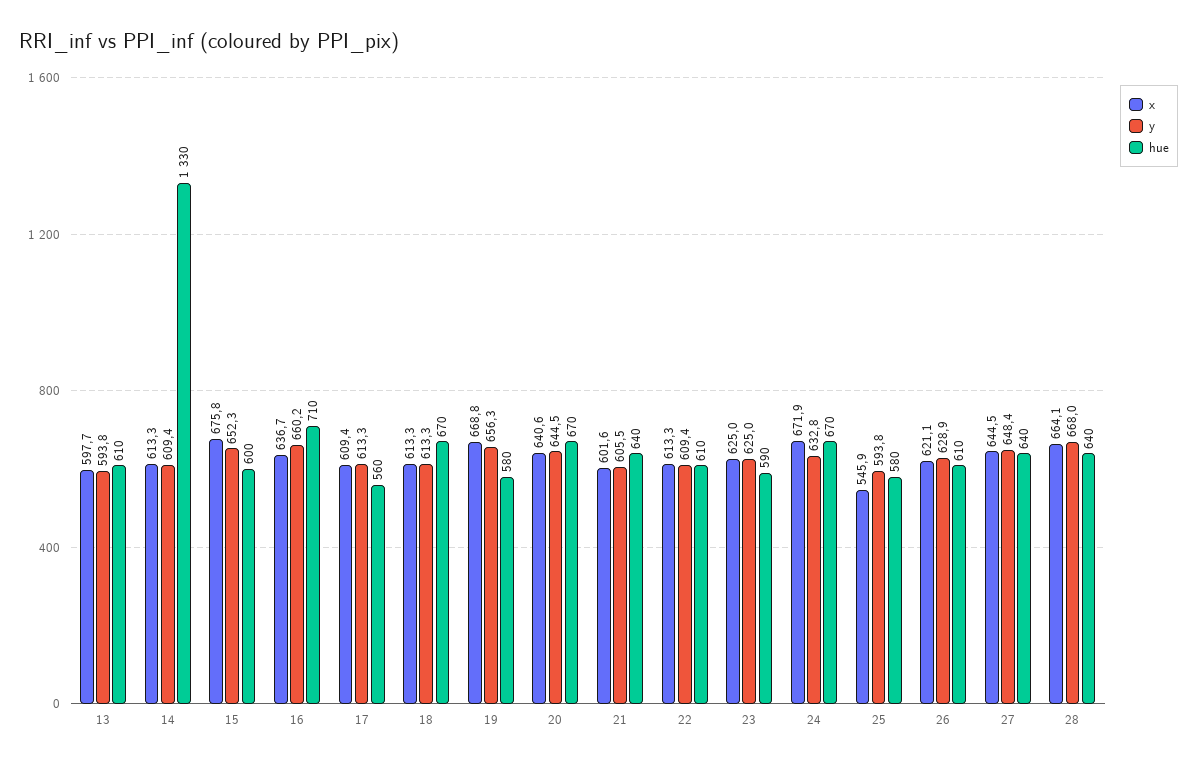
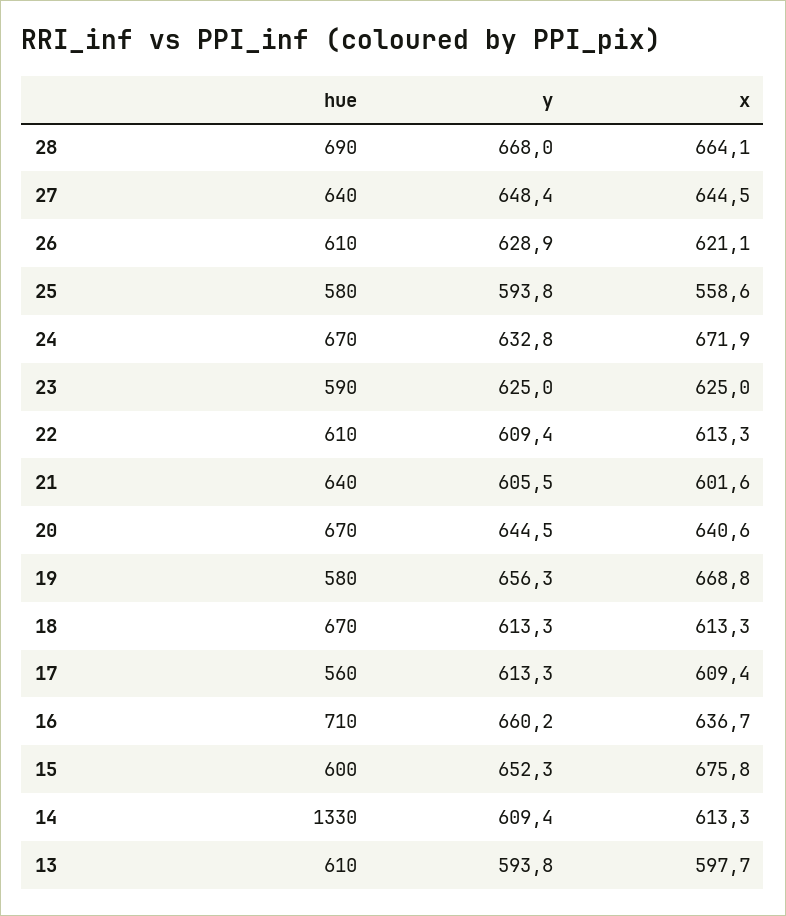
x, 25: 545.9 -> 558.6
hue, 28: 640 -> 690

